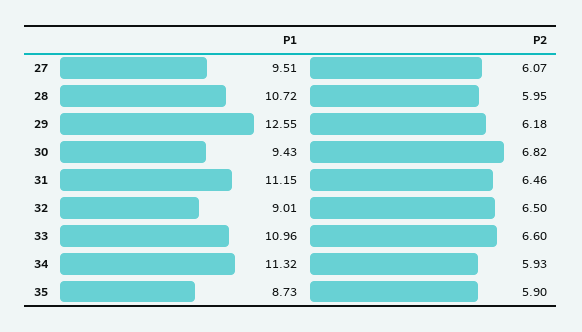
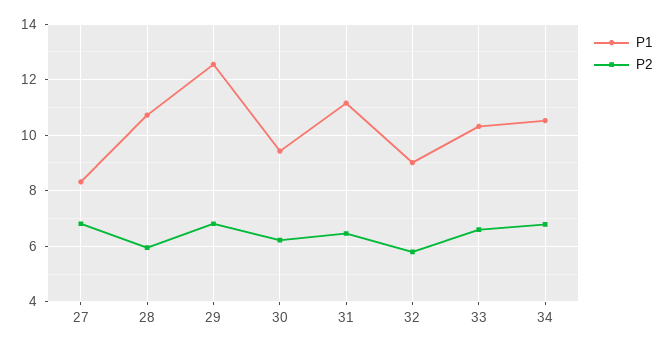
P1, 27: 9.51 -> 8.25
P2, 27: 6.07 -> 6.75
P2, 29: 6.18 -> 6.75
P2, 30: 6.82 -> 6.25
P2, 32: 6.5 -> 5.75
P1, 33: 10.96 -> 10.25
P1, 34: 11.32 -> 10.5
P2, 34: 5.93 -> 6.75
P1, 35: 8.73 -> none
P2, 35: 5.9 -> none

